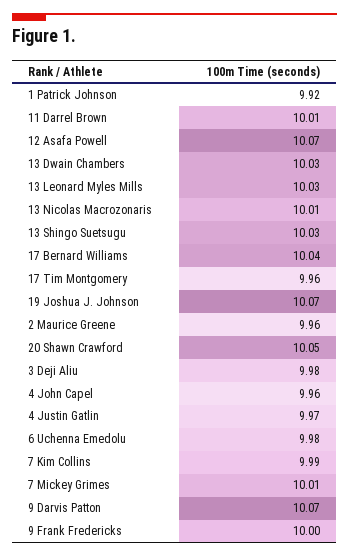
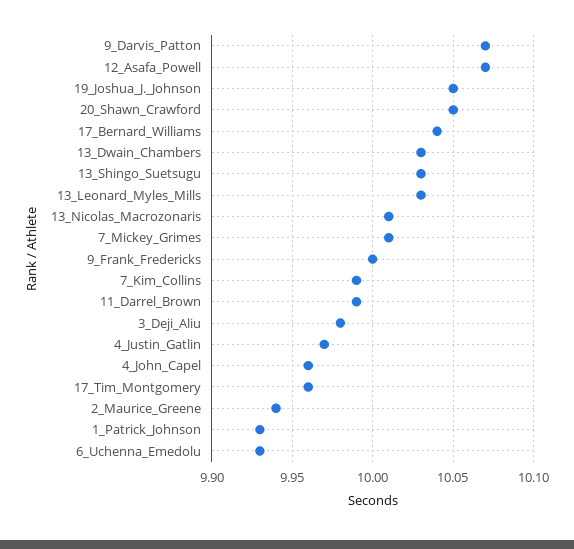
1 Patrick Johnson: 9.92 -> 9.93
11 Darrel Brown: 10.01 -> 9.99
19 Joshua J. Johnson: 10.07 -> 10.05
2 Maurice Greene: 9.96 -> 9.94
6 Uchenna Emedolu: 9.98 -> 9.93

